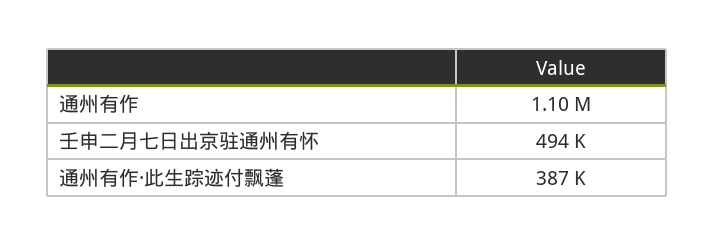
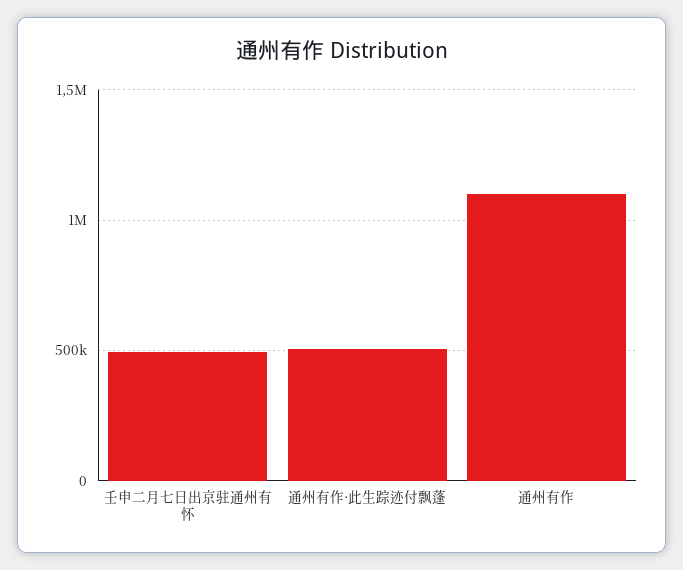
通州有作·此生踪迹付飘蓬: 387000 -> 500000

